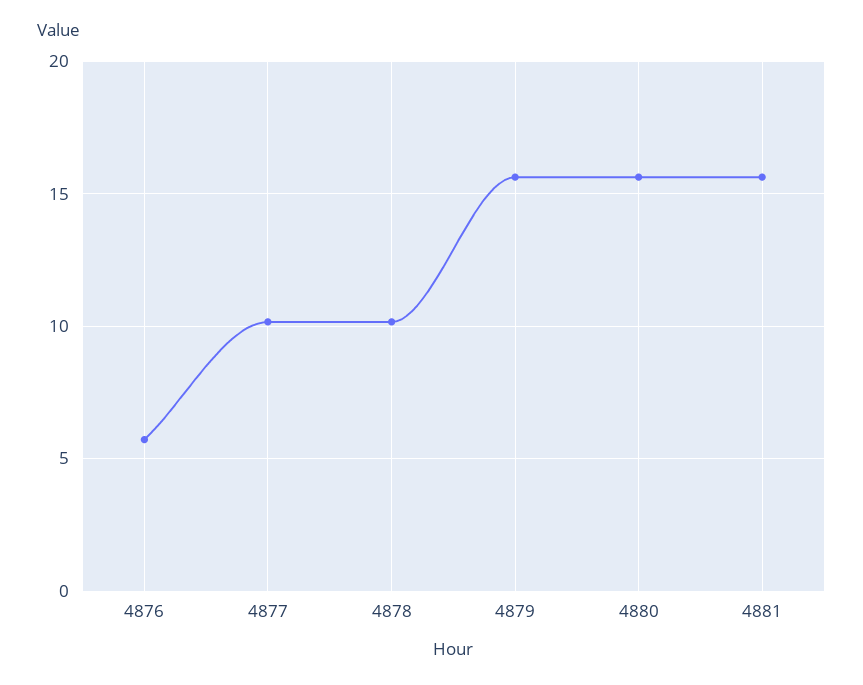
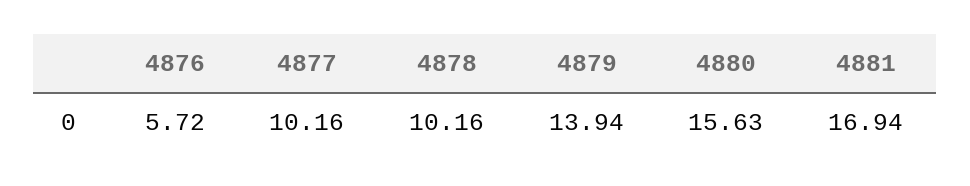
4879: 15.5 -> 13.94
4881: 15.5 -> 16.94

